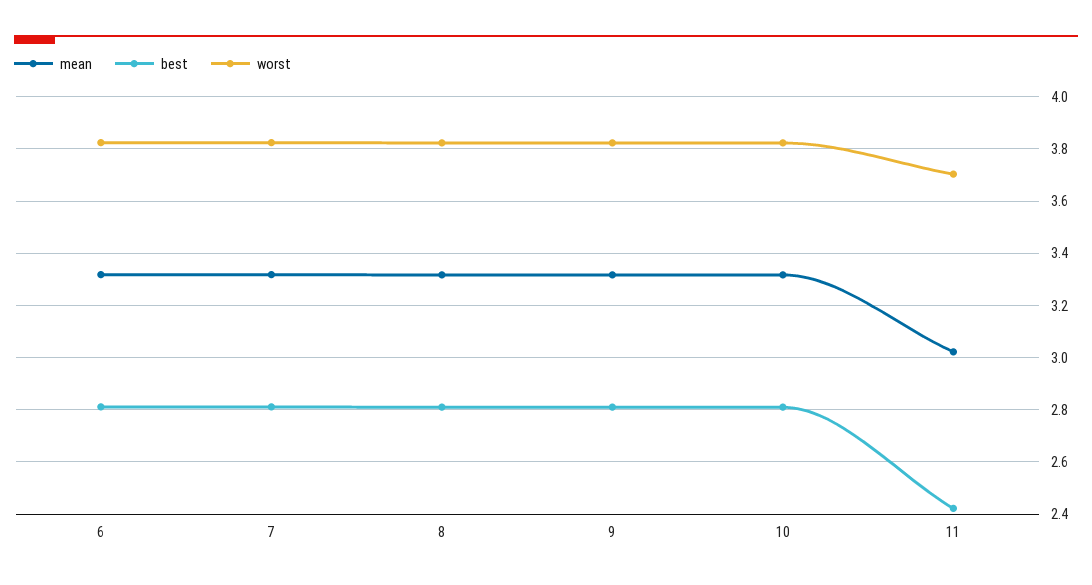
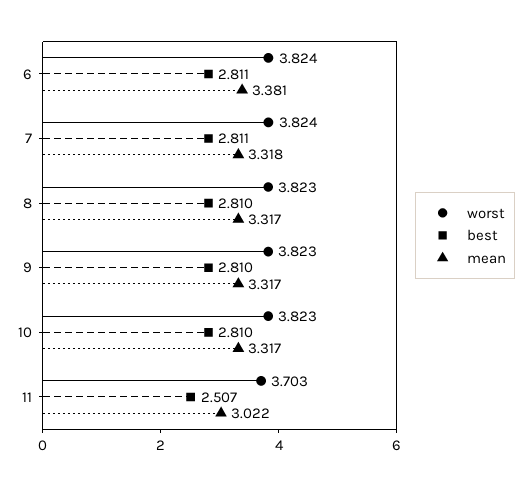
mean, 6: 3.325 -> 3.381
best, 11: 2.425 -> 2.507

